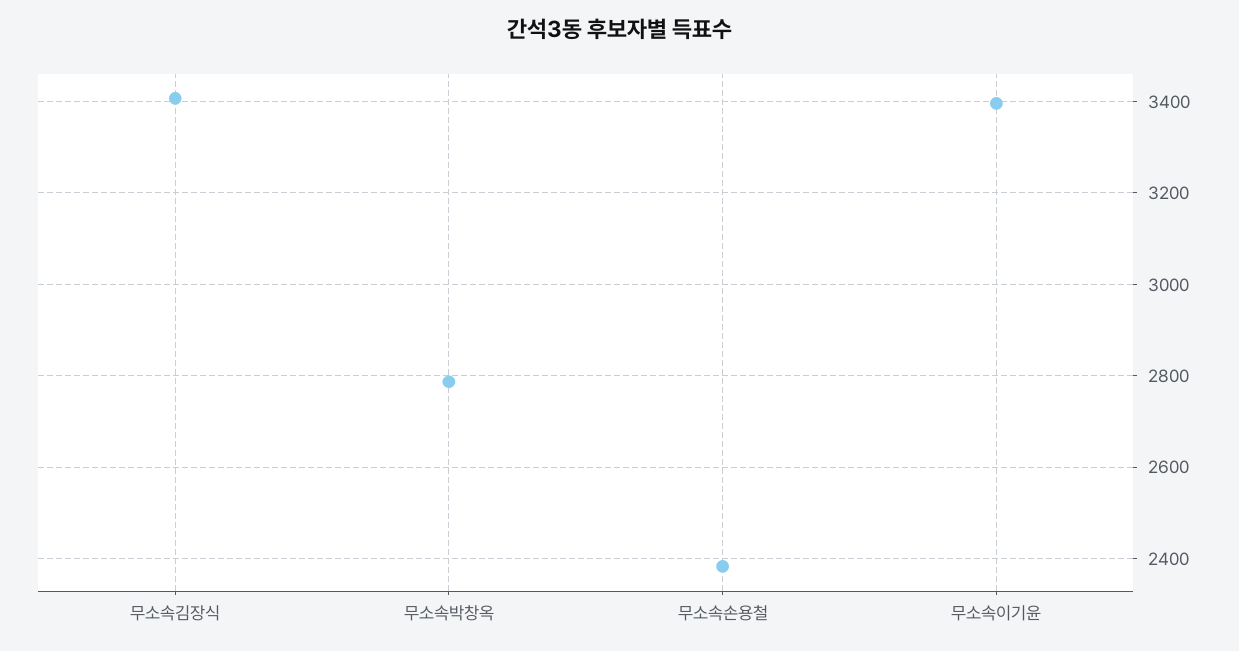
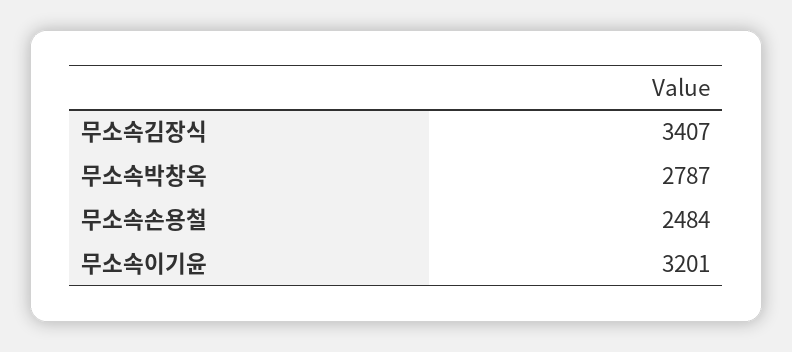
무소속손용철: 2380 -> 2484
무소속이기윤: 3400 -> 3201

